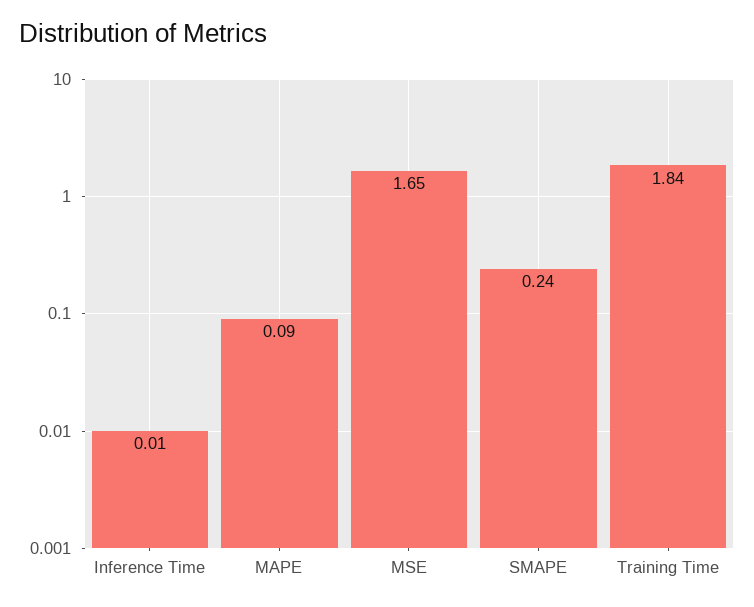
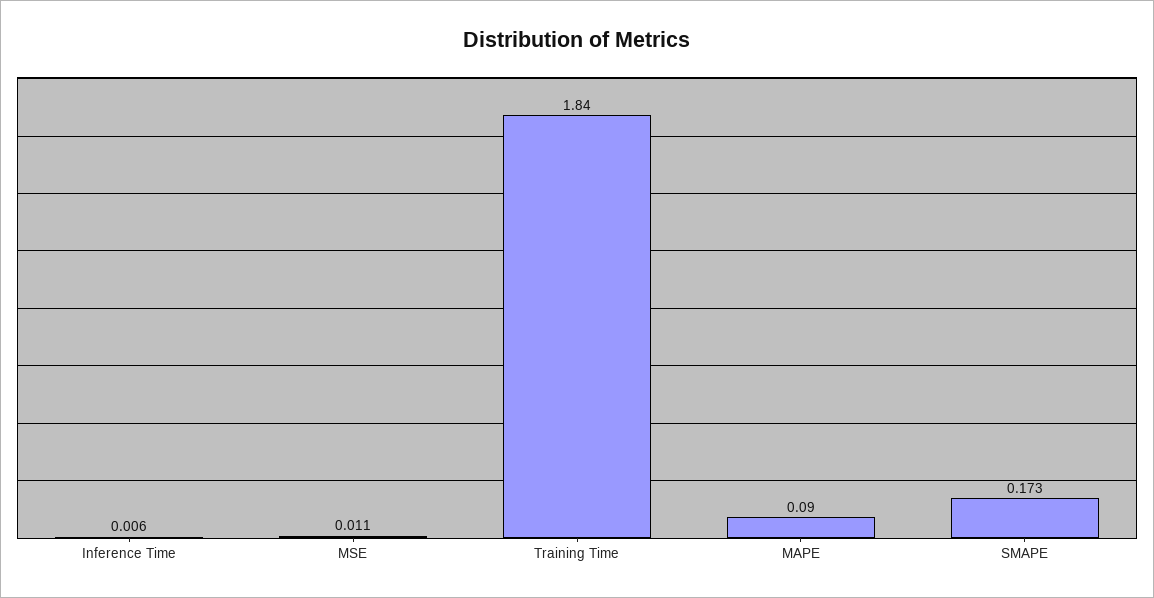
MSE: 1.65 -> 0.011
SMAPE: 0.24 -> 0.173

